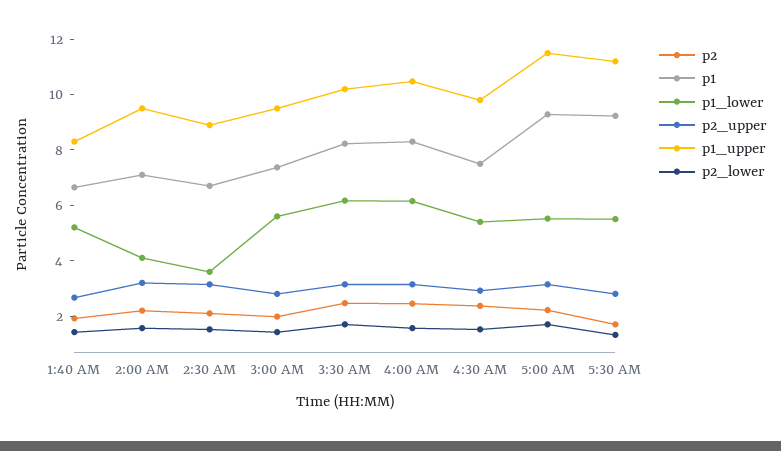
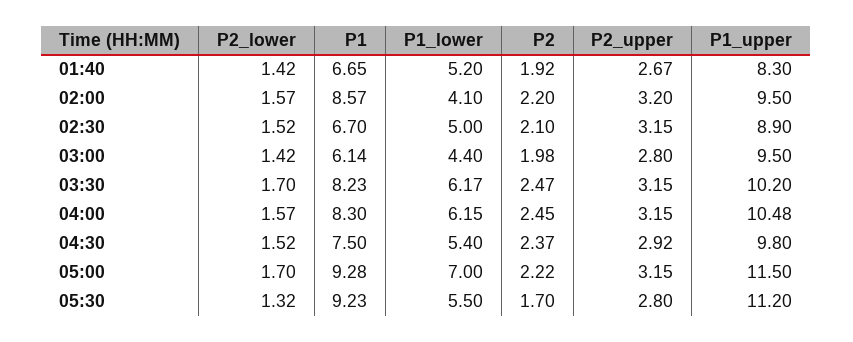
p1, 2:00 AM: 7 -> 8.57
p1_lower, 2:30 AM: 3.5 -> 5
p1, 3:00 AM: 7.5 -> 6.14
p1_lower, 3:00 AM: 5.5 -> 4.4
p1_lower, 5:00 AM: 5.5 -> 7

